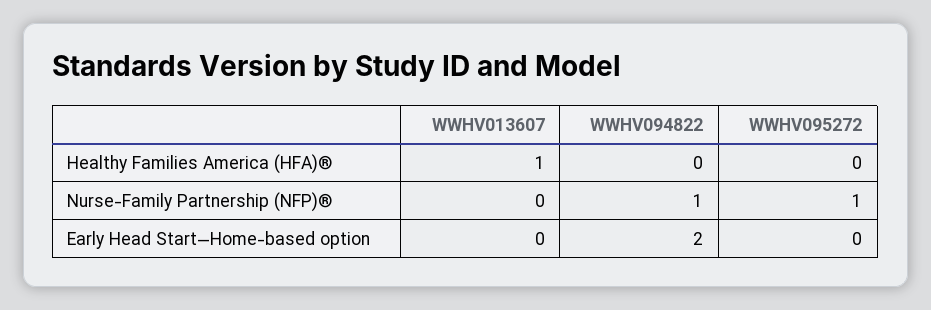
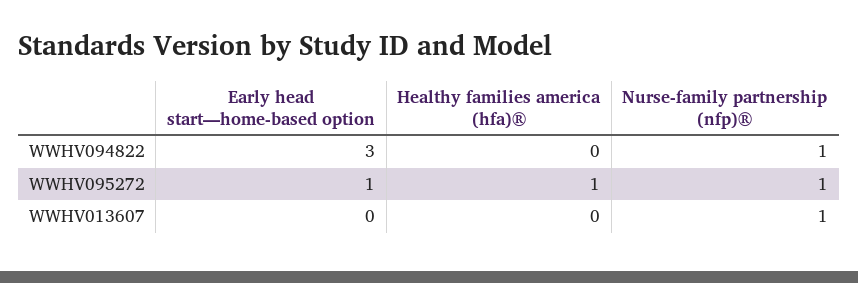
WWHV013607, Healthy Families America (HFA)®: 1 -> 0
WWHV095272, Healthy Families America (HFA)®: 0 -> 1
WWHV013607, Nurse-Family Partnership (NFP)®: 0 -> 1
WWHV094822, Early Head Start—Home-based option: 2 -> 3
WWHV095272, Early Head Start—Home-based option: 0 -> 1

